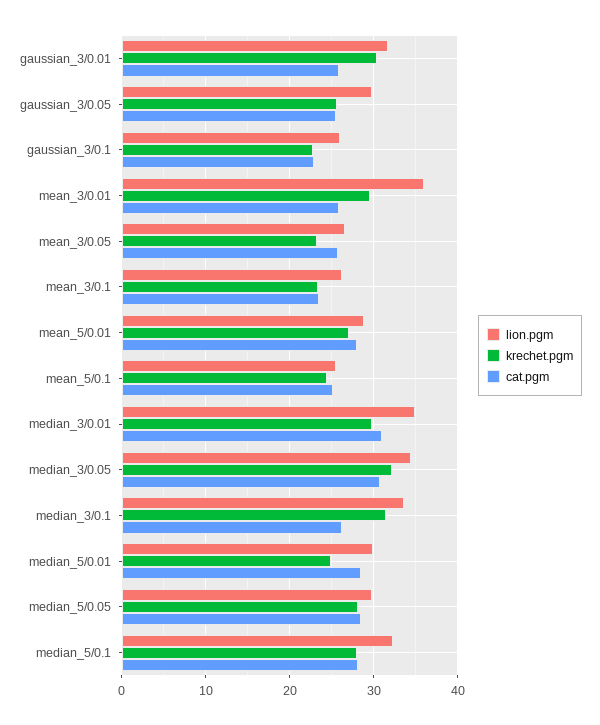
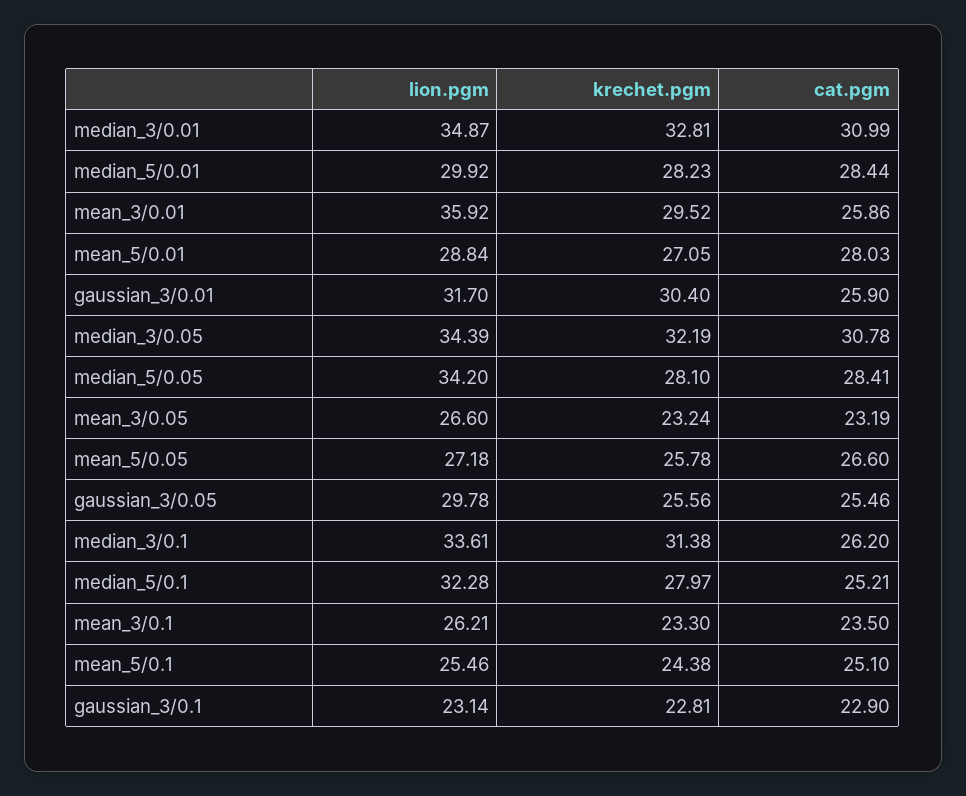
lion.pgm, gaussian_3/0.1: 26 -> 23.14
cat.pgm, mean_3/0.05: 26 -> 23.19
krechet.pgm, median_3/0.01: 30 -> 32.81
krechet.pgm, median_5/0.01: 25 -> 28.23
lion.pgm, median_5/0.05: 30 -> 34.2
cat.pgm, median_5/0.1: 28 -> 25.21
lion.pgm, mean_5/0.05: none -> 27.18
krechet.pgm, mean_5/0.05: none -> 25.78
cat.pgm, mean_5/0.05: none -> 26.6

